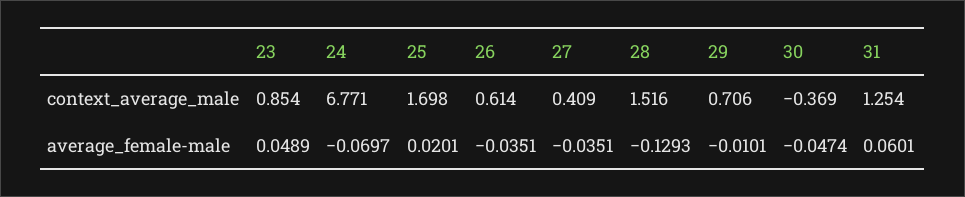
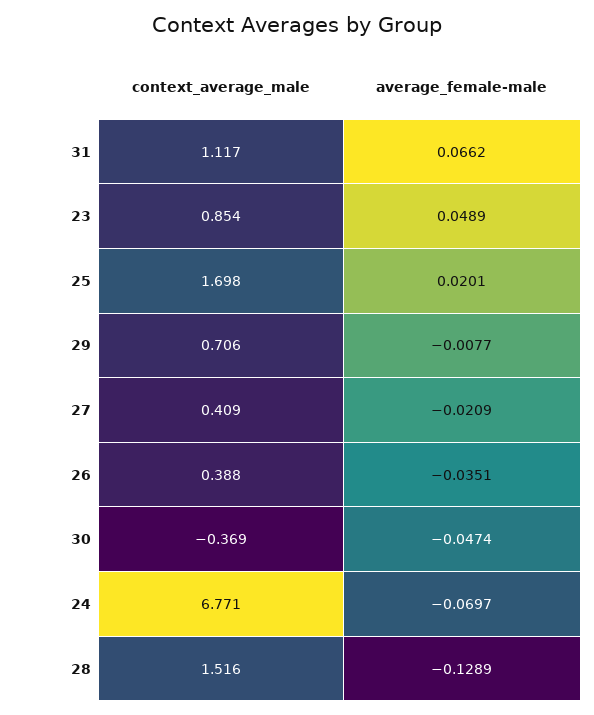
26, context_average_male: 0.614 -> 0.388
31, context_average_male: 1.254 -> 1.117
27, average_female-male: -0.0351 -> -0.0209
28, average_female-male: -0.1293 -> -0.1289
29, average_female-male: -0.0101 -> -0.0077
31, average_female-male: 0.0601 -> 0.0662

